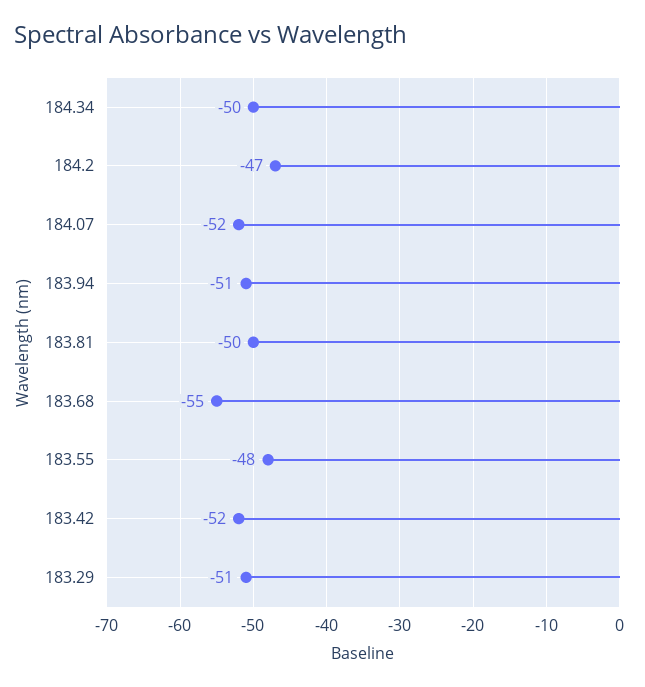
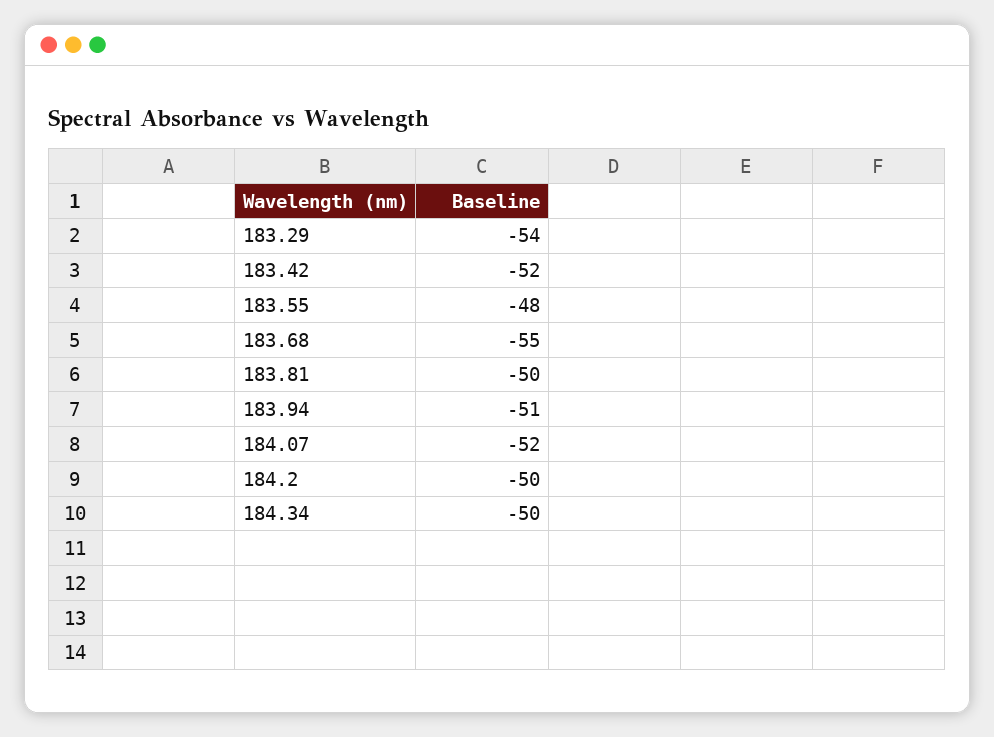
184.2: -47 -> -50
183.29: -51 -> -54

